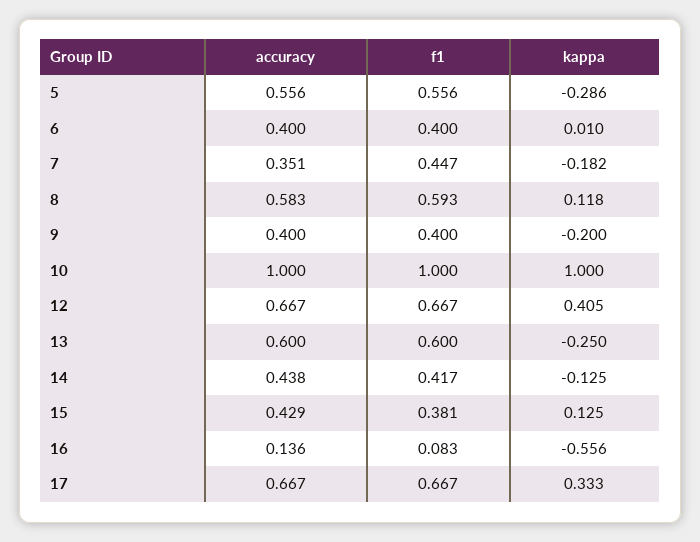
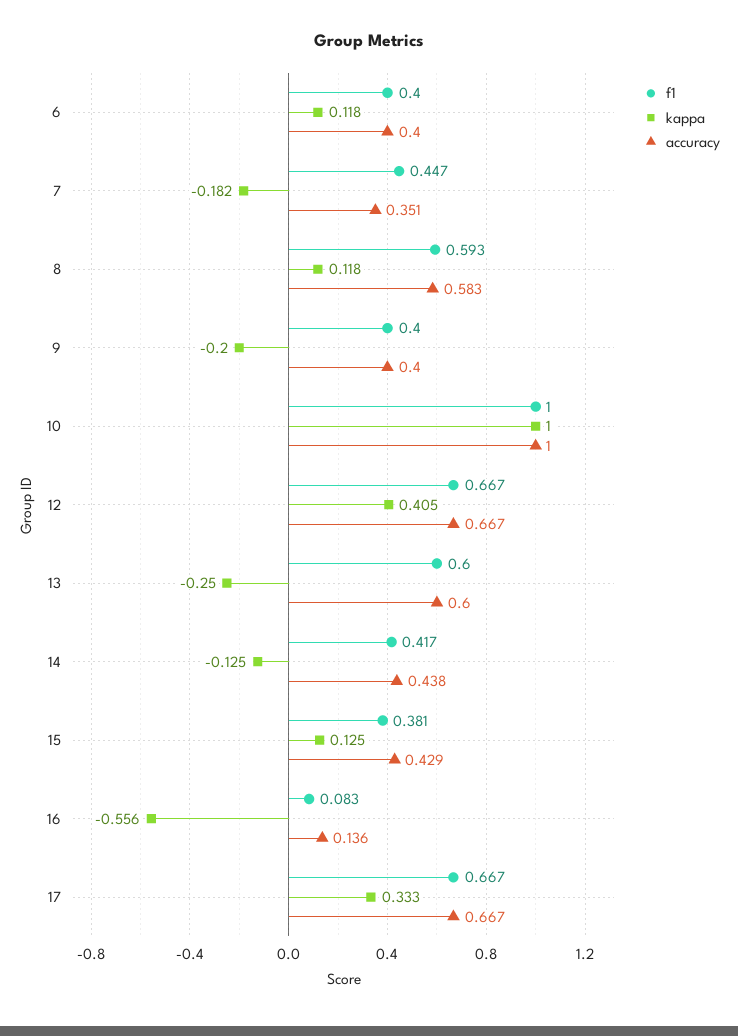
accuracy, 5: 0.556 -> none
f1, 5: 0.556 -> none
kappa, 5: -0.286 -> none
kappa, 6: 0.01 -> 0.118

